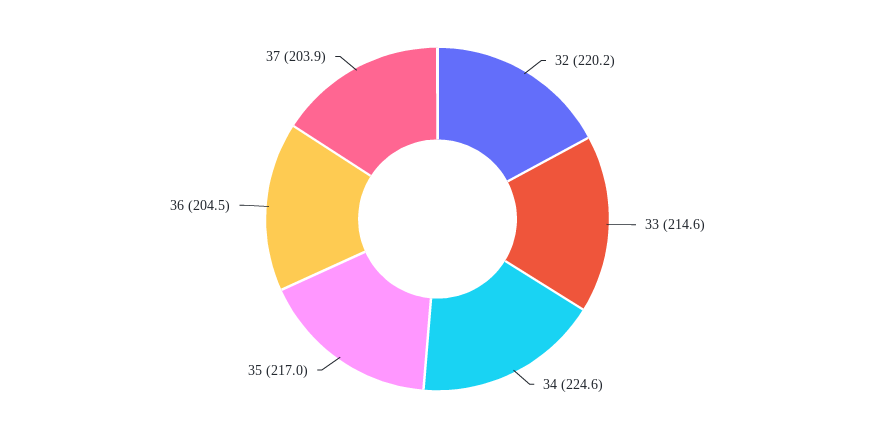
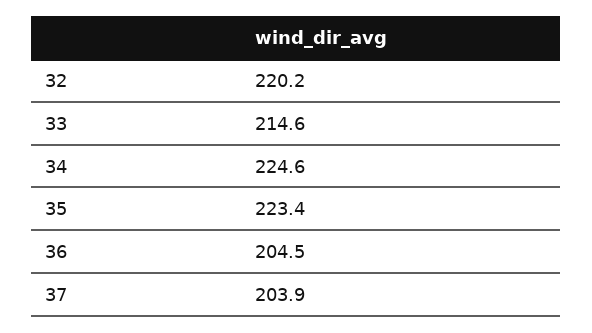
35: 217 -> 223.4

